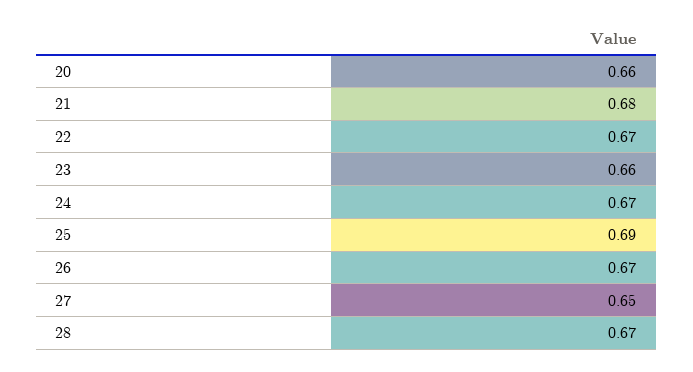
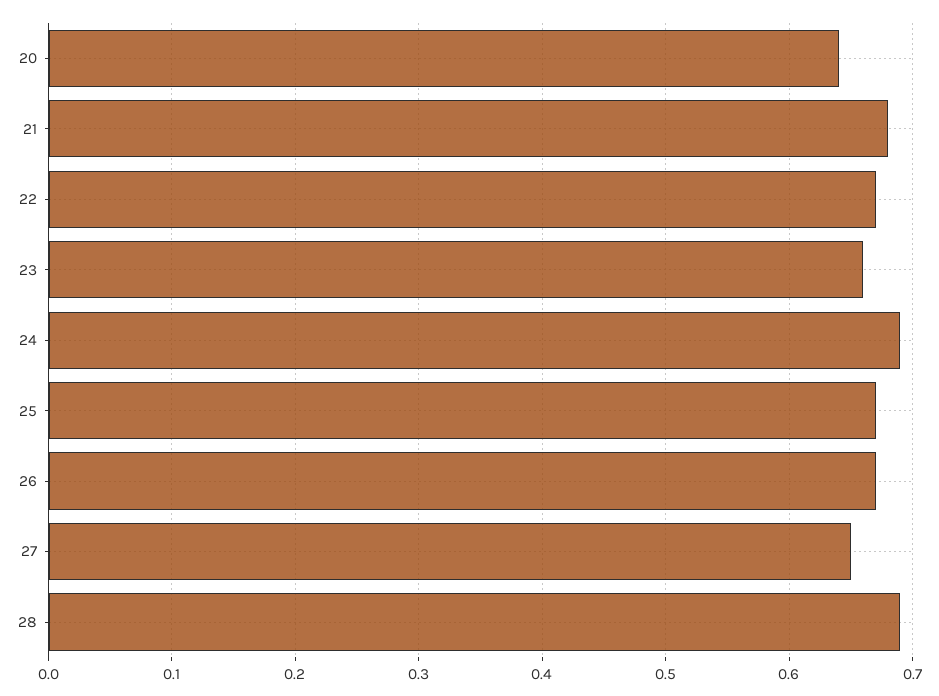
20: 0.66 -> 0.64
24: 0.67 -> 0.69
25: 0.69 -> 0.67
28: 0.67 -> 0.69

